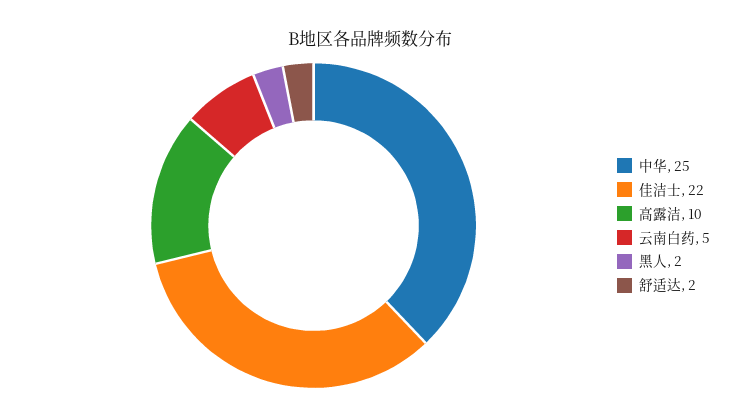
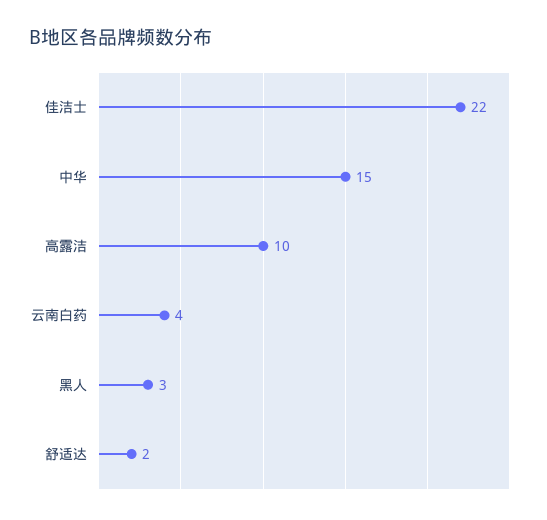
中华: 25 -> 15
云南白药: 5 -> 4
黑人: 2 -> 3

